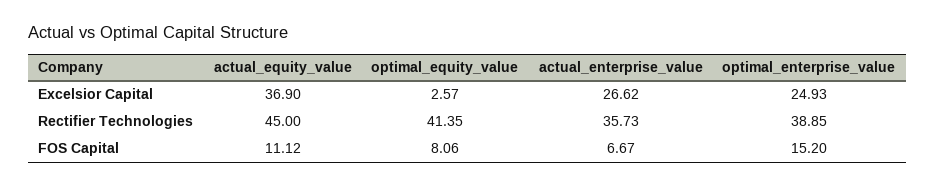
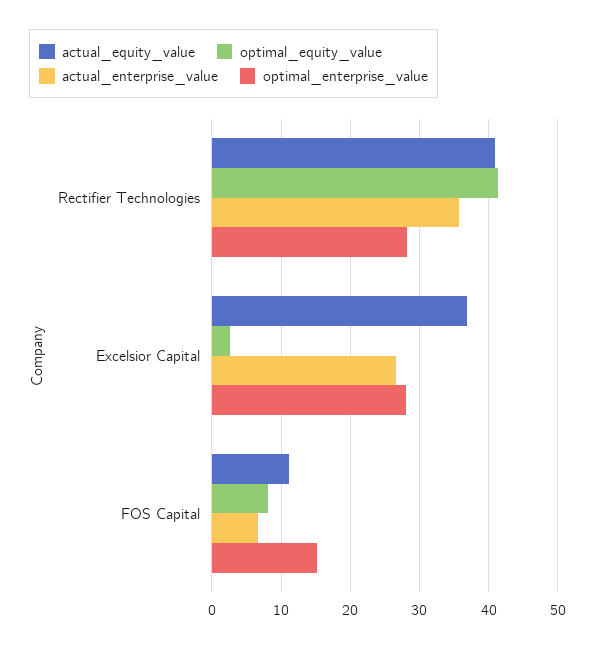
optimal_enterprise_value, Excelsior Capital: 24.93 -> 28
actual_equity_value, Rectifier Technologies: 45 -> 41
optimal_enterprise_value, Rectifier Technologies: 38.85 -> 28

